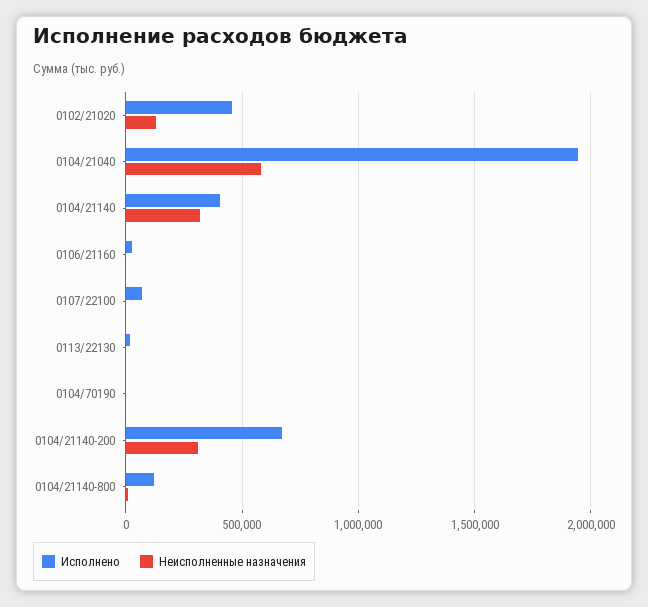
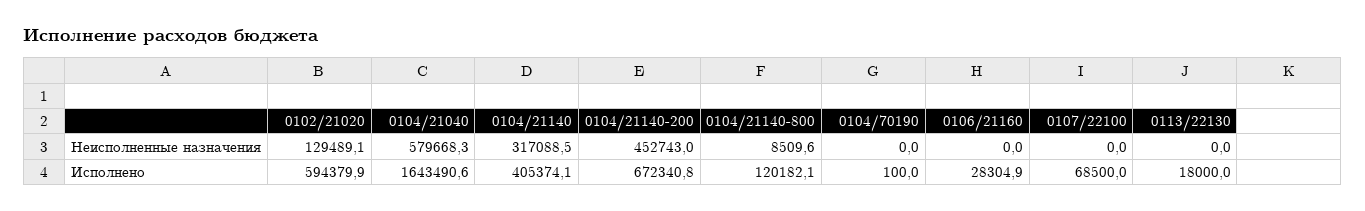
Исполнено, 0102/21020: 450000 -> 594379.9
Исполнено, 0104/21040: 1950000 -> 1643490.6
Неисполненные назначения, 0104/21140-200: 300000 -> 452743

